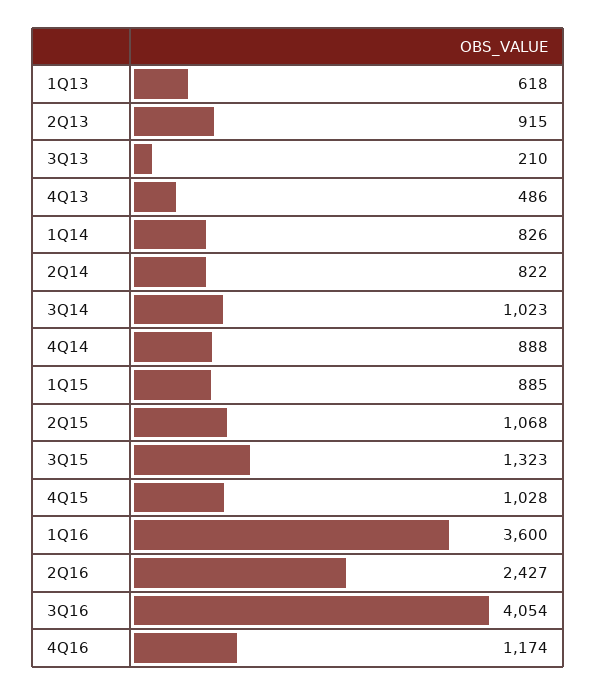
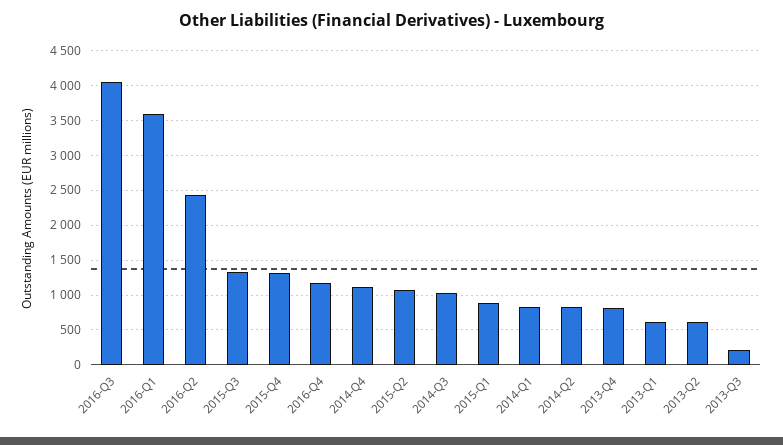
2Q13: 915 -> 600
4Q13: 486 -> 800
4Q14: 888 -> 1100
4Q15: 1028 -> 1300

